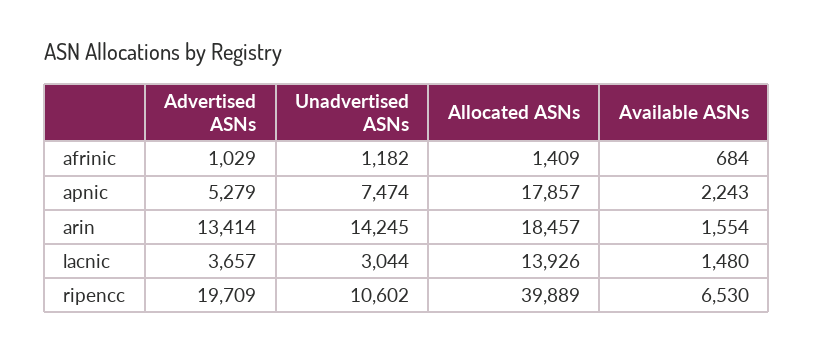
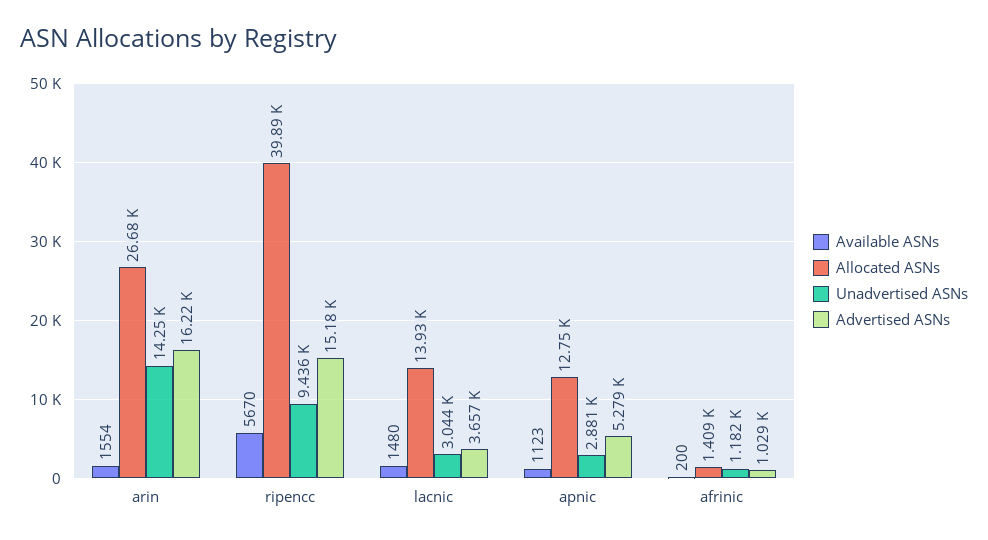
Available ASNs, afrinic: 684 -> 200
Unadvertised ASNs, apnic: 7474 -> 2881
Allocated ASNs, apnic: 17857 -> 12750
Available ASNs, apnic: 2243 -> 1123
Advertised ASNs, arin: 13414 -> 16220
Allocated ASNs, arin: 18457 -> 26680
Advertised ASNs, ripencc: 19709 -> 15180
Unadvertised ASNs, ripencc: 10602 -> 9436
Available ASNs, ripencc: 6530 -> 5670

